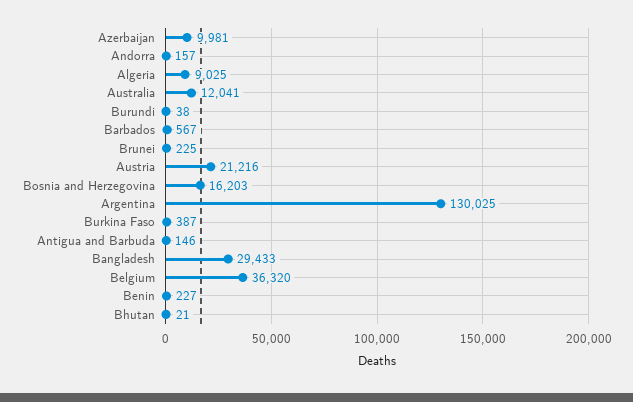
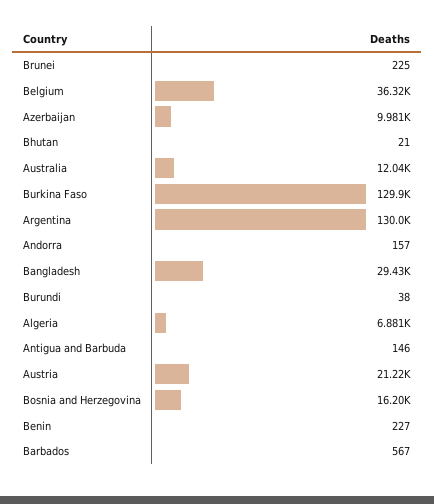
Algeria: 9025 -> 6881
Burkina Faso: 387 -> 129900

